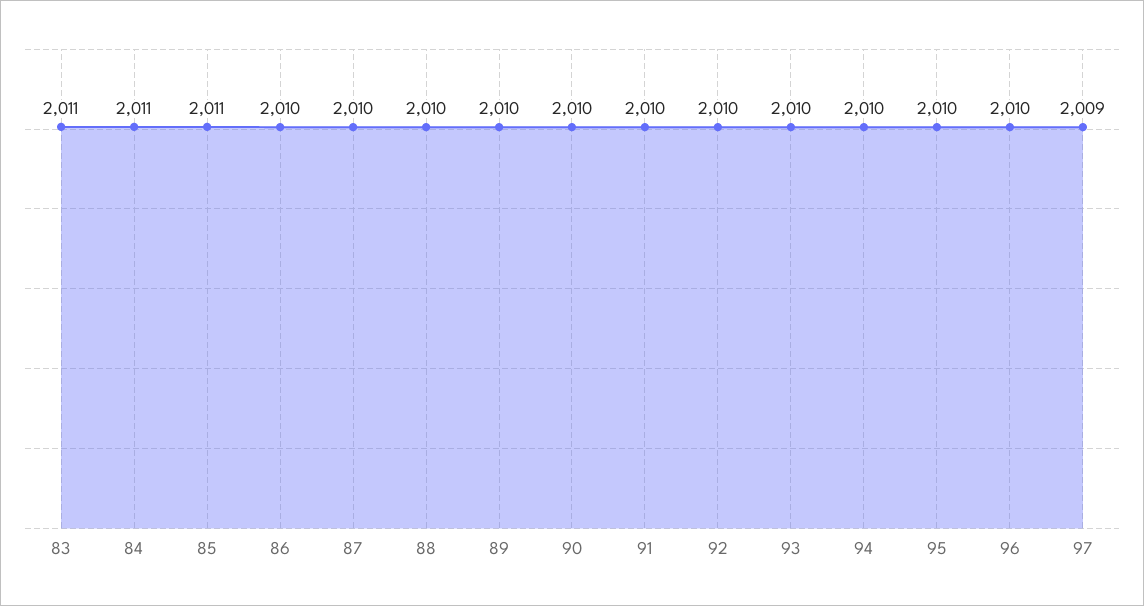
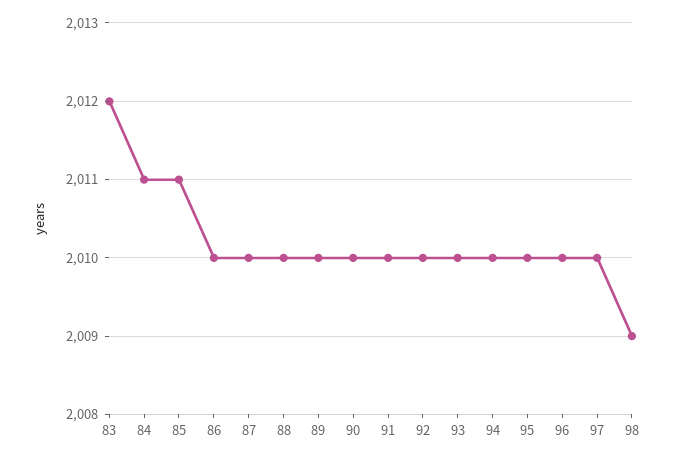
83: 2011 -> 2012
97: 2009 -> 2010
98: none -> 2009

